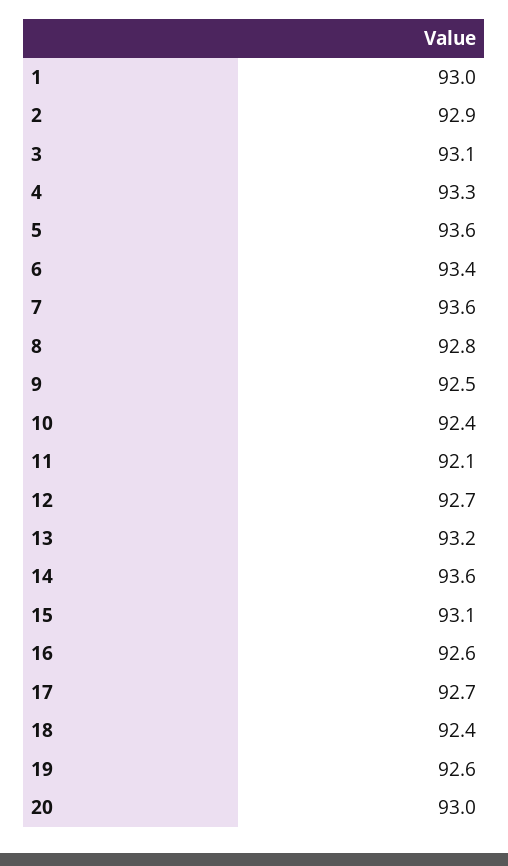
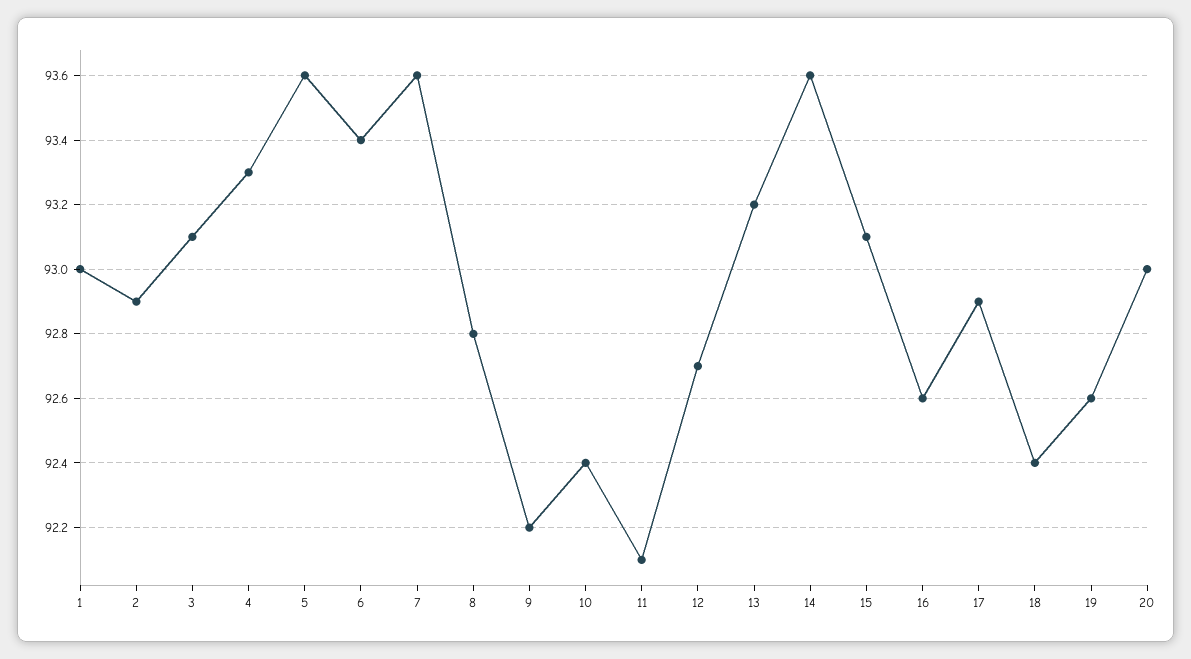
9: 92.5 -> 92.2
17: 92.7 -> 92.9

